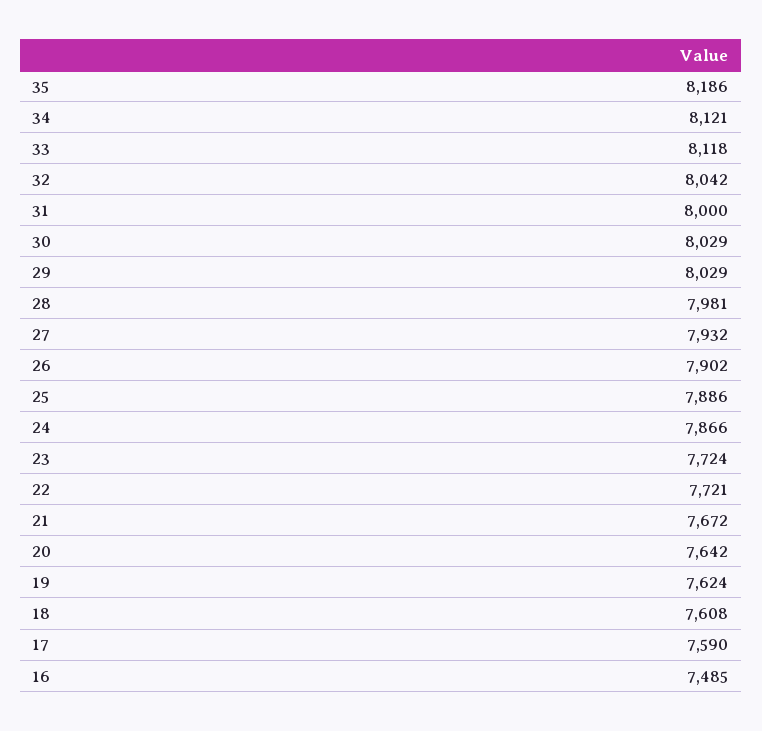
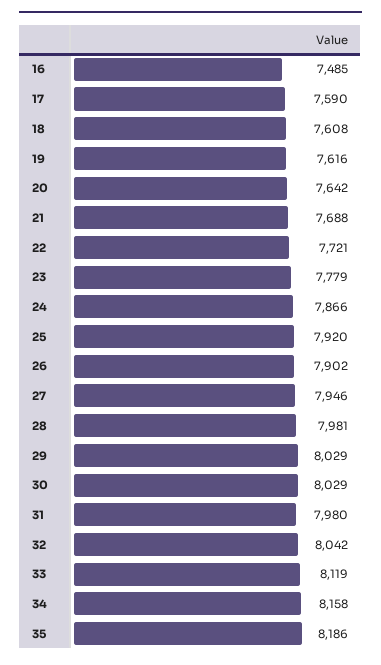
34: 8121 -> 8158
33: 8118 -> 8119
31: 8000 -> 7980
27: 7932 -> 7946
25: 7886 -> 7920
23: 7724 -> 7779
21: 7672 -> 7688
19: 7624 -> 7616

